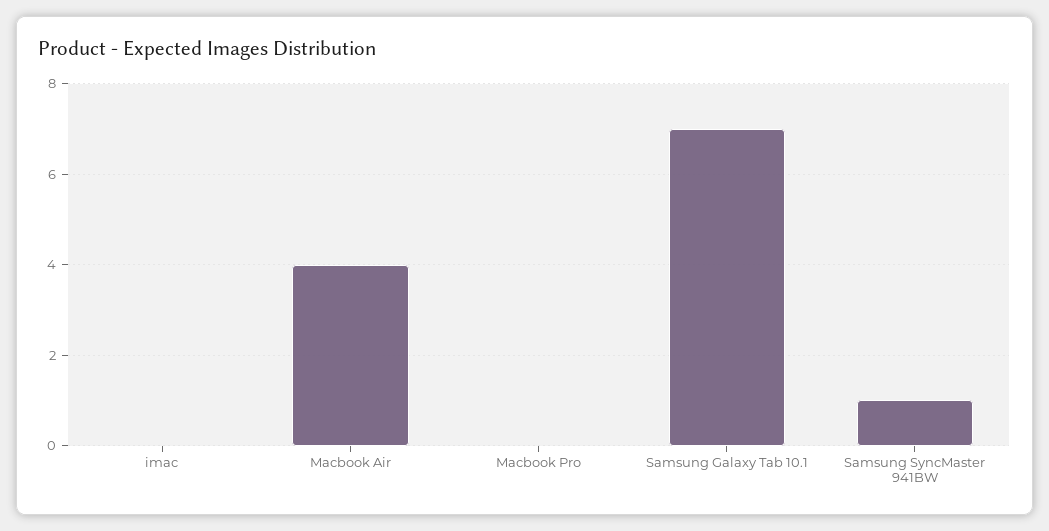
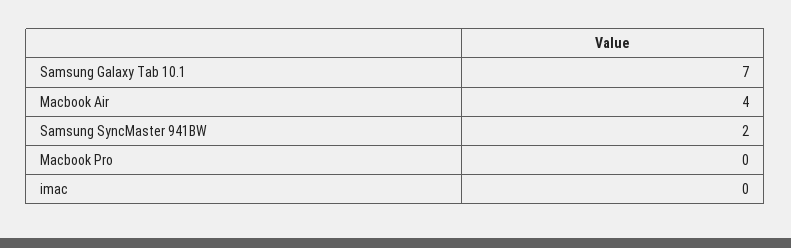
Samsung SyncMaster 941BW: 1 -> 2

